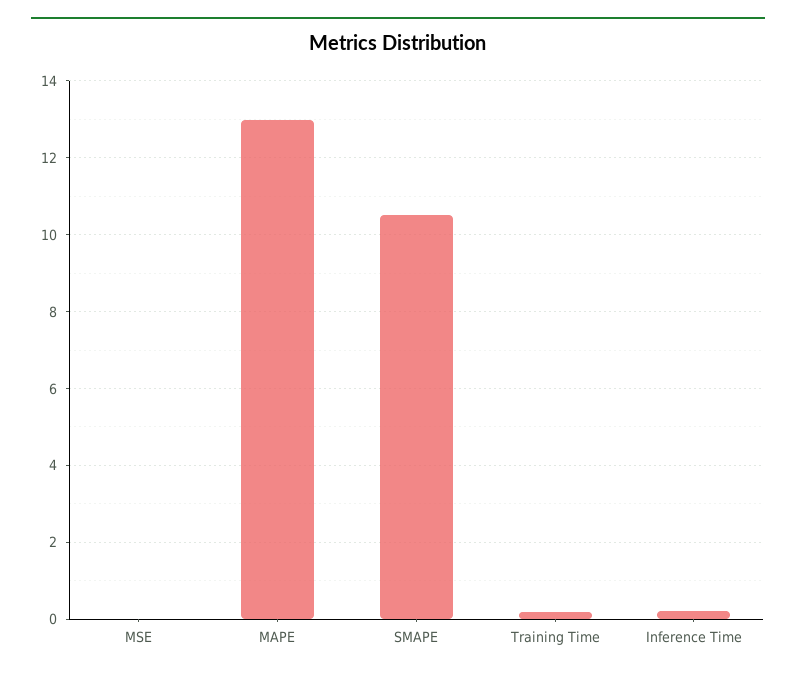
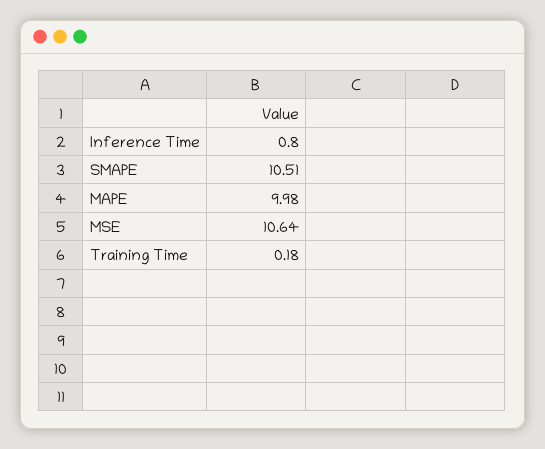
MSE: 0 -> 10.64
MAPE: 13 -> 9.98
Inference Time: 0.2 -> 0.8

